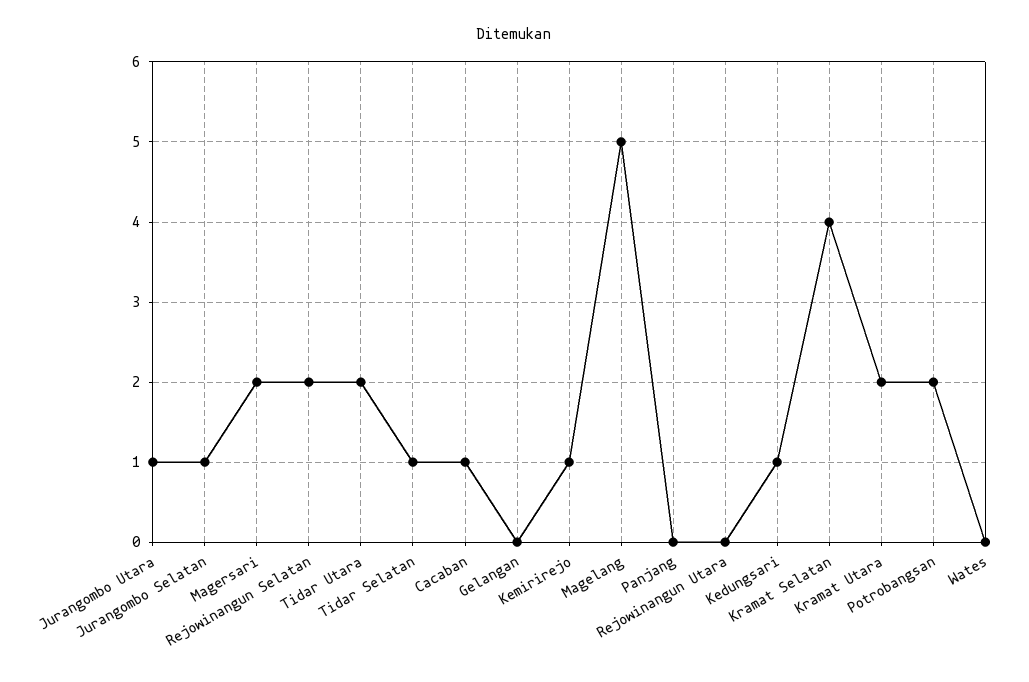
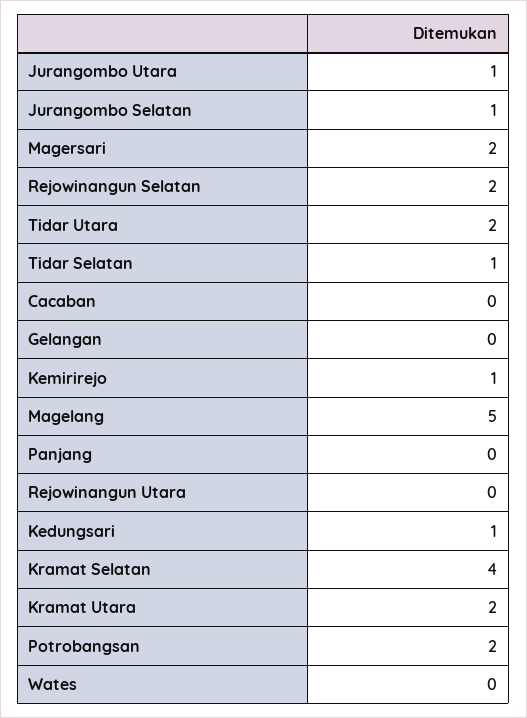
Cacaban: 1 -> 0

